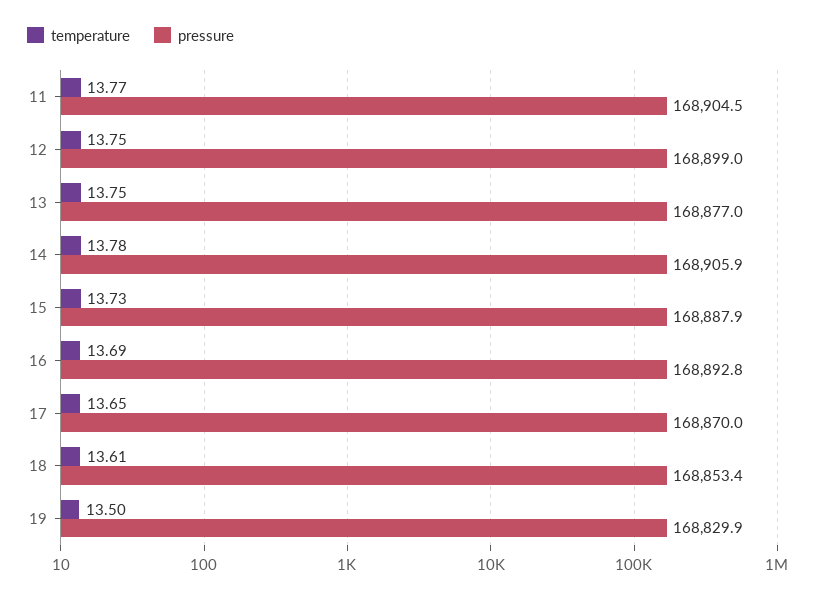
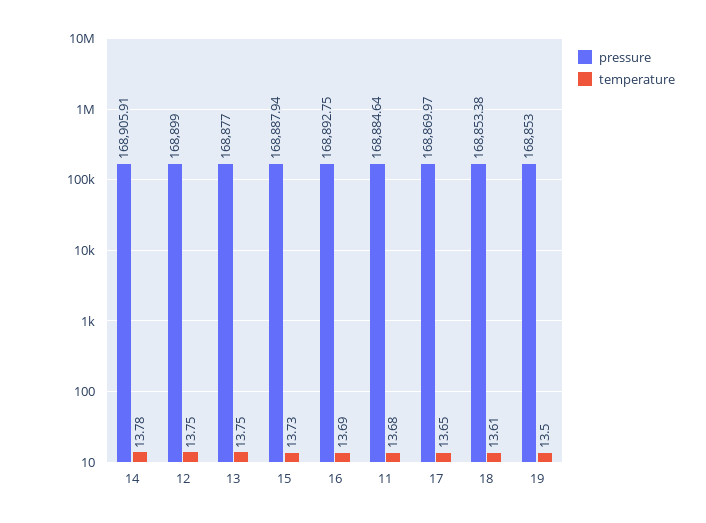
temperature, 11: 13.77 -> 13.68
pressure, 11: 168904.5 -> 168884.64
pressure, 19: 168829.9 -> 168853

